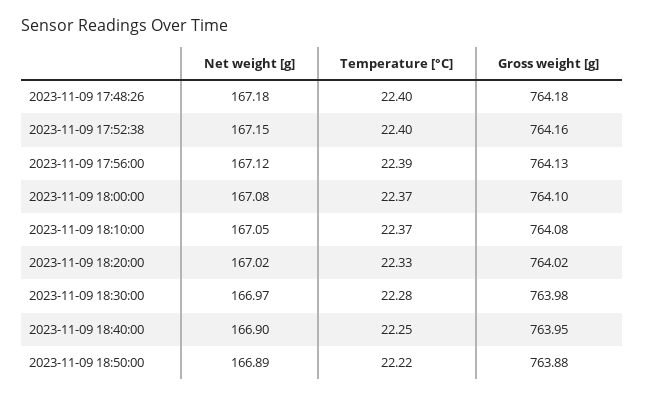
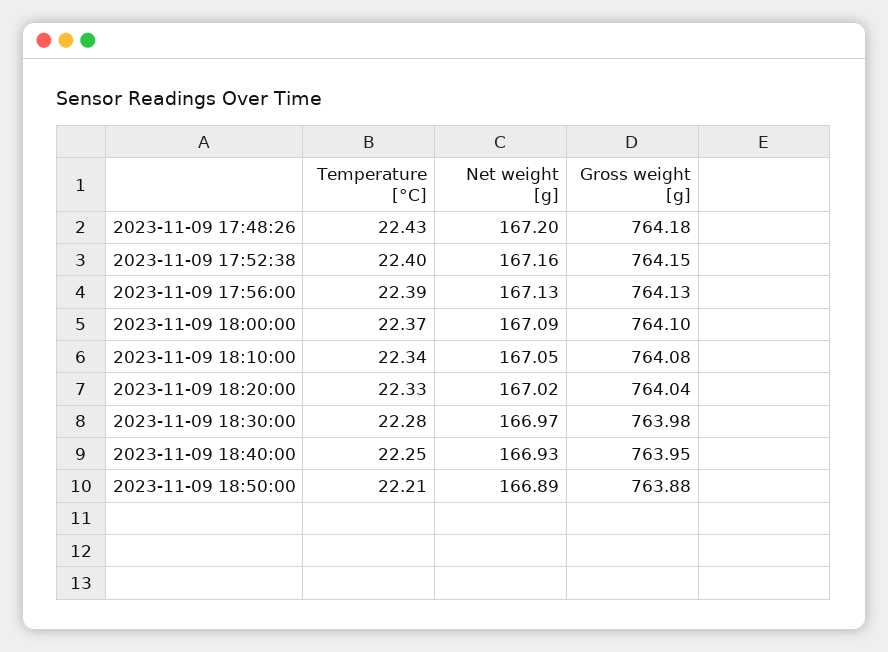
Net weight [g], 2023-11-09 17:48:26: 167.18 -> 167.2
Temperature [°C], 2023-11-09 17:48:26: 22.4 -> 22.43
Net weight [g], 2023-11-09 17:52:38: 167.15 -> 167.16
Gross weight [g], 2023-11-09 17:52:38: 764.16 -> 764.15
Net weight [g], 2023-11-09 17:56:00: 167.12 -> 167.13
Net weight [g], 2023-11-09 18:00:00: 167.08 -> 167.09
Temperature [°C], 2023-11-09 18:10:00: 22.37 -> 22.34
Gross weight [g], 2023-11-09 18:20:00: 764.02 -> 764.04
Net weight [g], 2023-11-09 18:40:00: 166.9 -> 166.93
Temperature [°C], 2023-11-09 18:50:00: 22.22 -> 22.21

